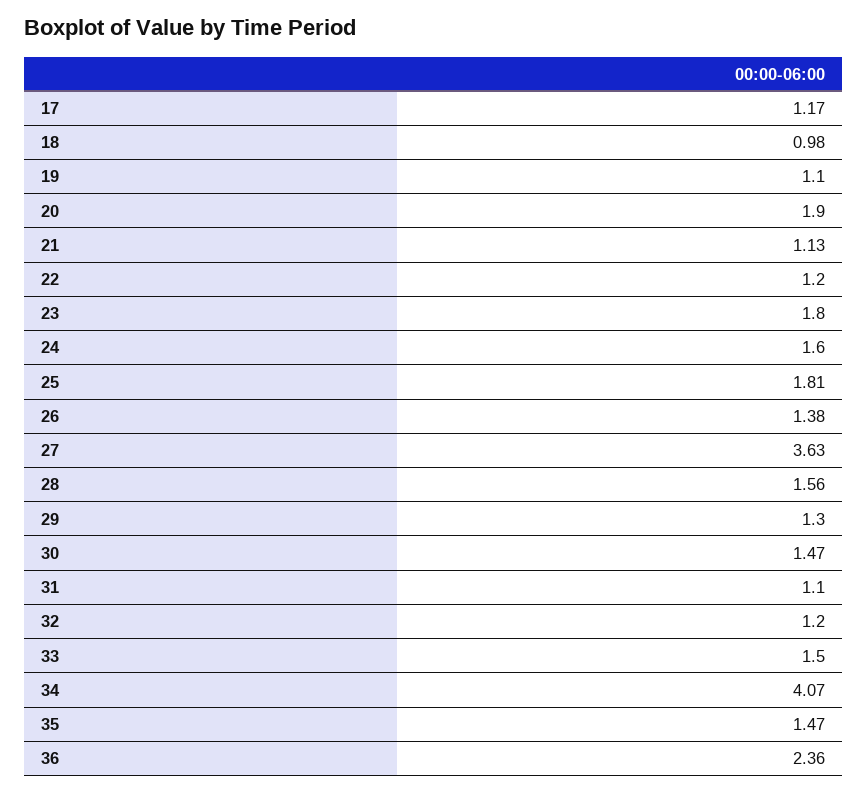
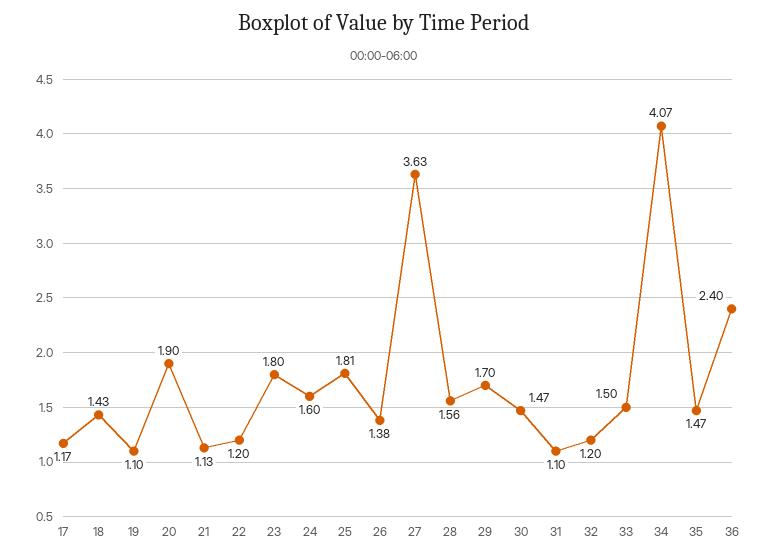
18: 0.98 -> 1.43
29: 1.3 -> 1.7
36: 2.36 -> 2.4

